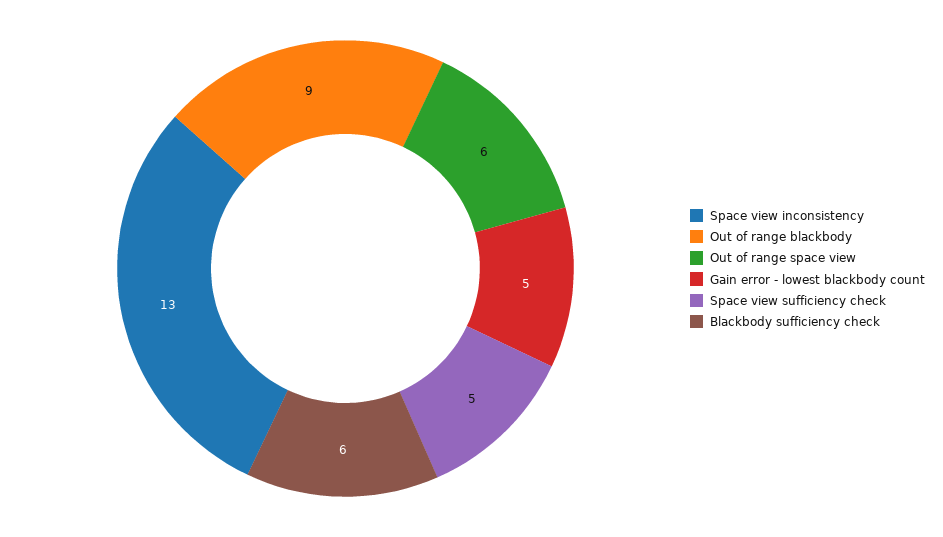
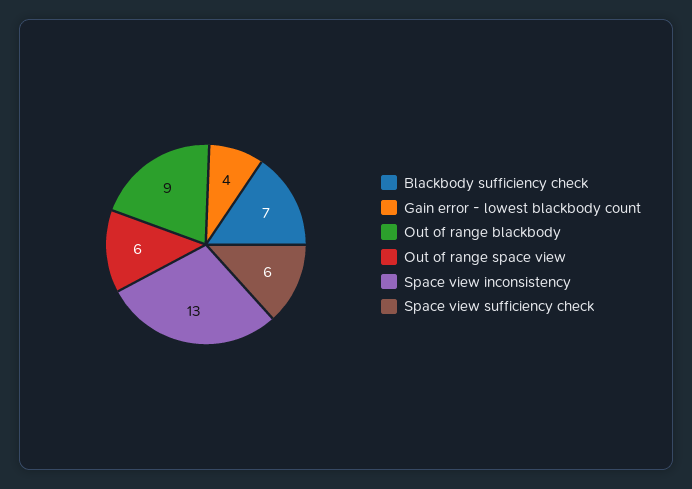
Gain error - lowest blackbody count: 5 -> 4
Space view sufficiency check: 5 -> 6
Blackbody sufficiency check: 6 -> 7

